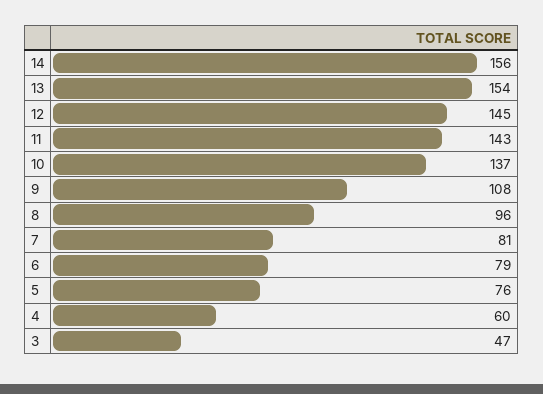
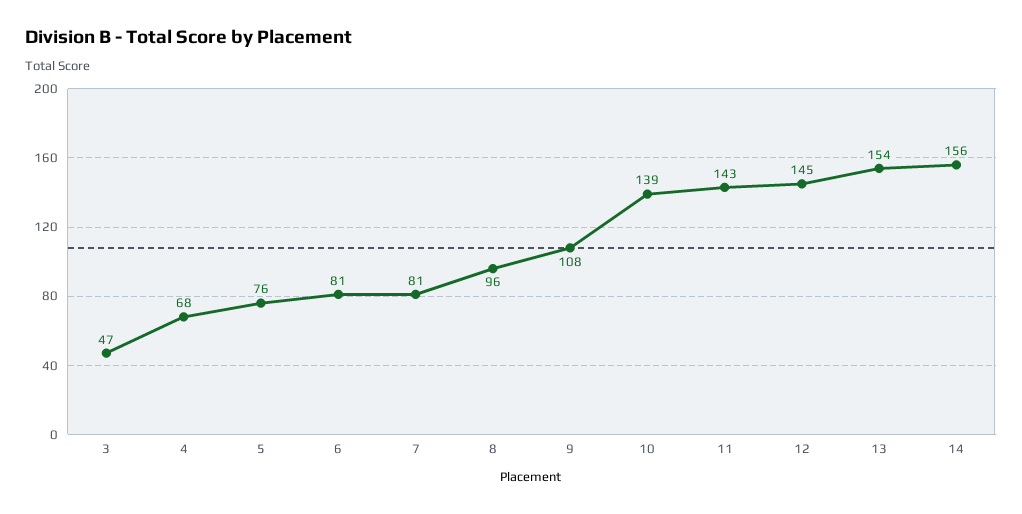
10: 137 -> 139
6: 79 -> 81
4: 60 -> 68

